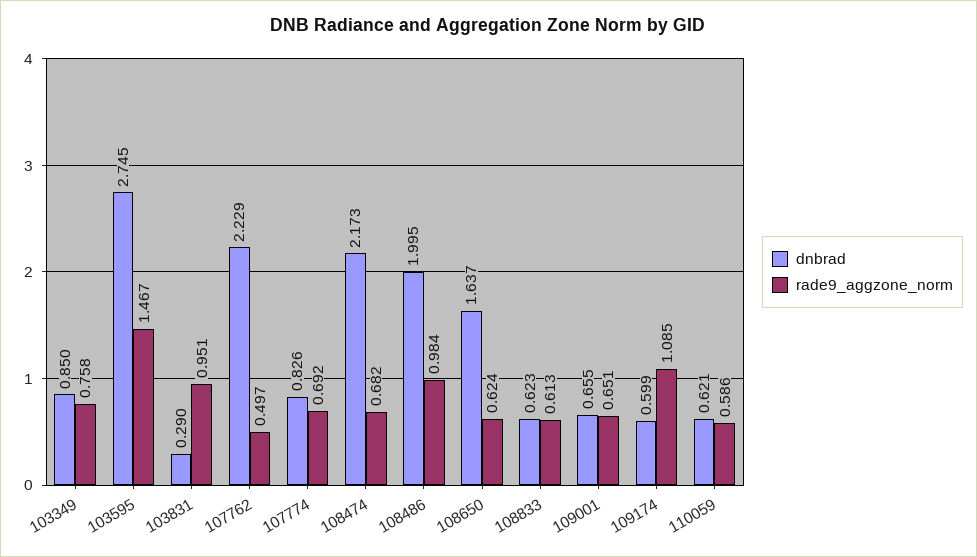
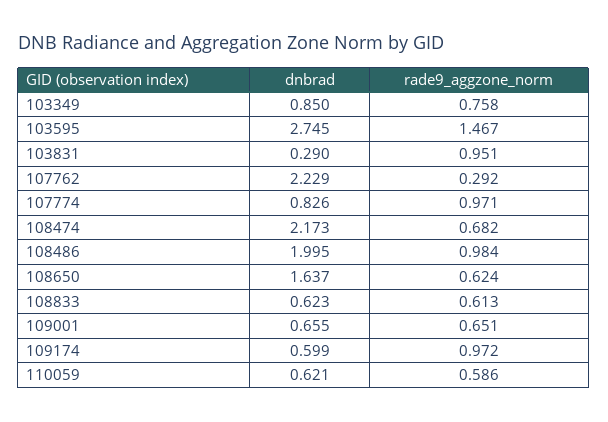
rade9_aggzone_norm, 107762: 0.497 -> 0.292
rade9_aggzone_norm, 107774: 0.692 -> 0.971
rade9_aggzone_norm, 109174: 1.085 -> 0.972

